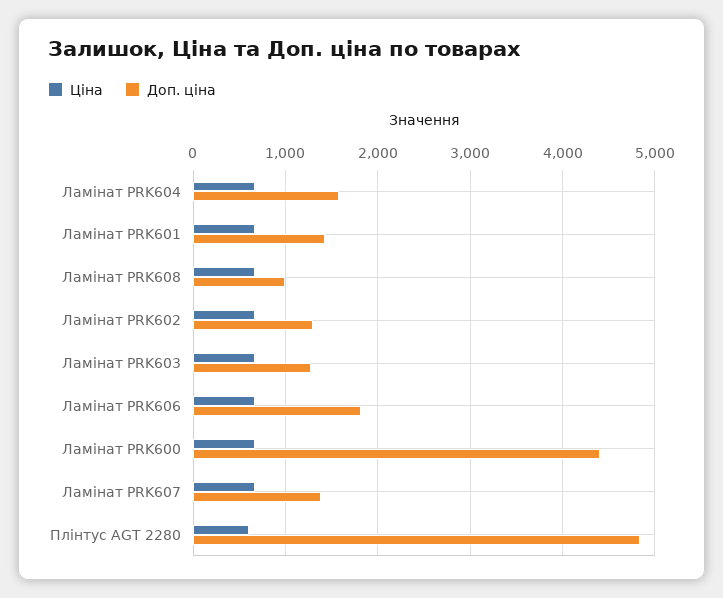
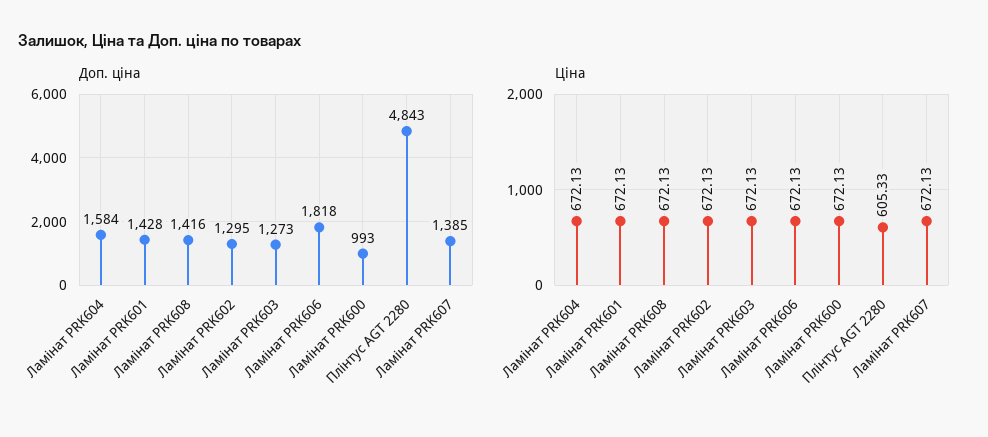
Доп. ціна, Ламінат PRK608: 1000 -> 1416
Доп. ціна, Ламінат PRK600: 4400 -> 993

